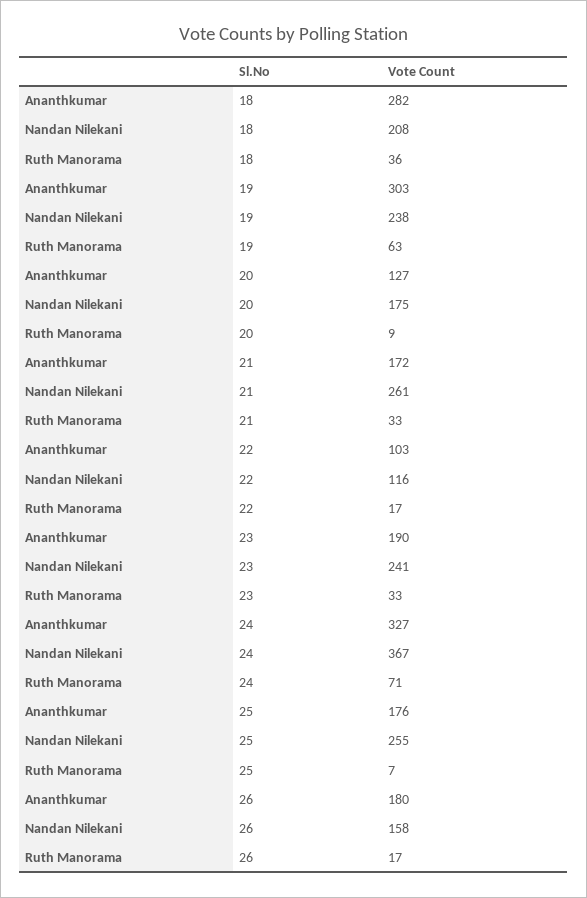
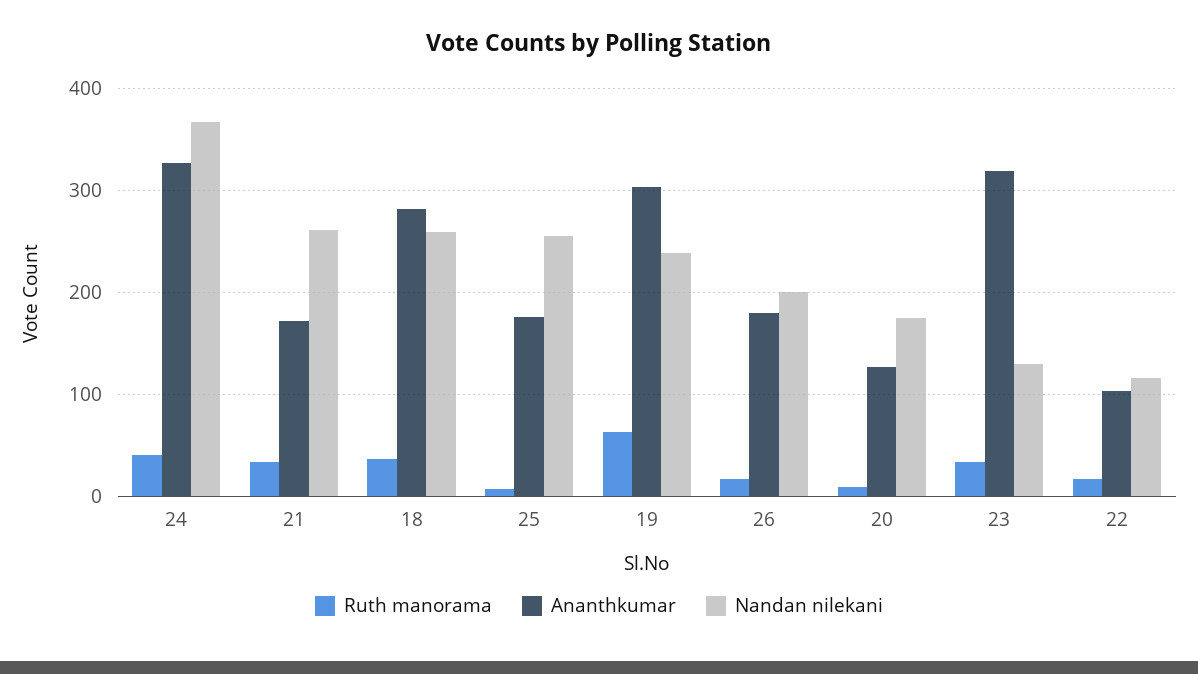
Nandan Nilekani, 18: 208 -> 260
Ananthkumar, 23: 190 -> 320
Nandan Nilekani, 23: 241 -> 130
Ruth Manorama, 24: 71 -> 40
Nandan Nilekani, 26: 158 -> 200

